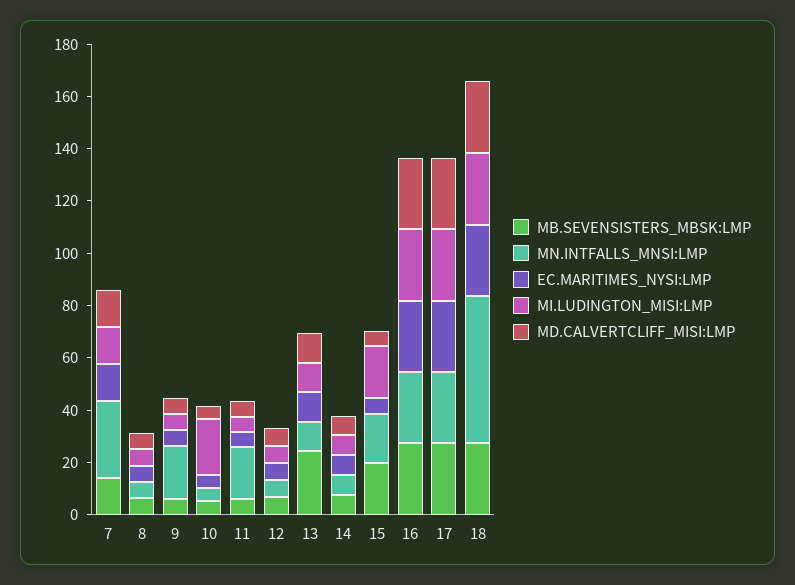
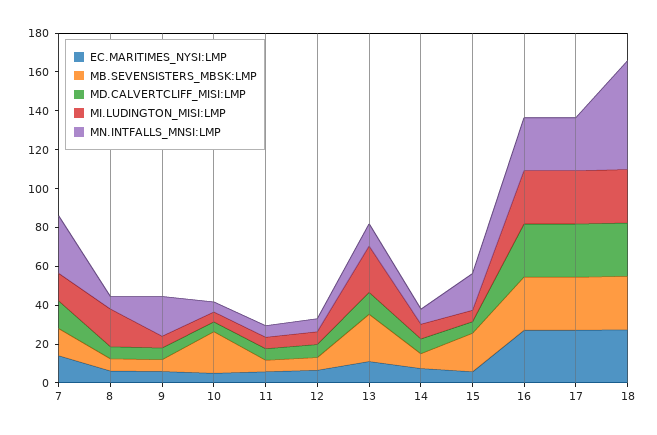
MI.LUDINGTON_MISI:LMP, 8: 5 -> 20
MB.SEVENSISTERS_MBSK:LMP, 10: 5 -> 20
MI.LUDINGTON_MISI:LMP, 10: 20 -> 5
MN.INTFALLS_MNSI:LMP, 11: 20 -> 5
MI.LUDINGTON_MISI:LMP, 13: 10 -> 25
MI.LUDINGTON_MISI:LMP, 15: 20 -> 5

